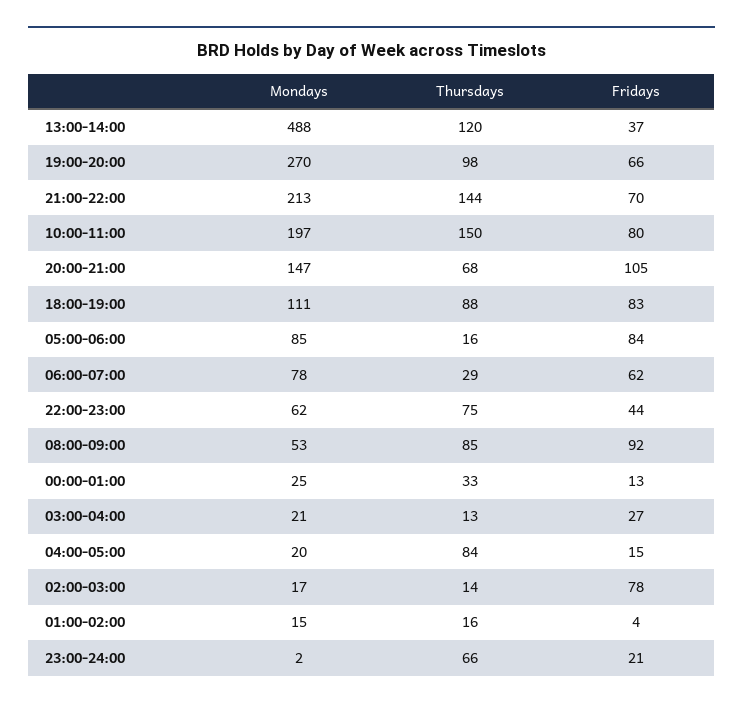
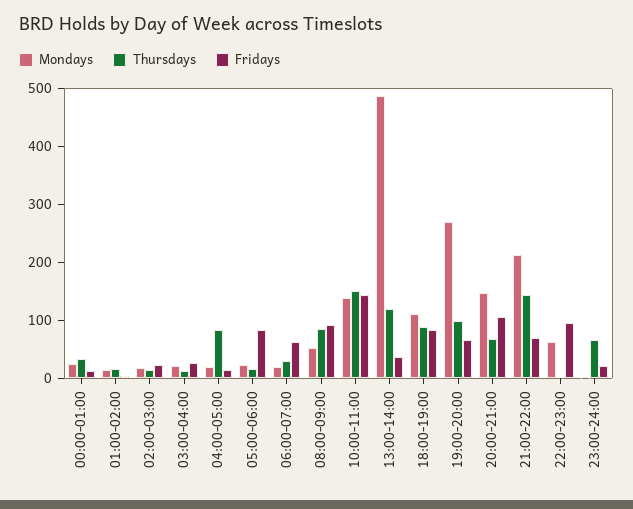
Mondays, 10:00-11:00: 197 -> 140
Fridays, 10:00-11:00: 80 -> 140
Mondays, 05:00-06:00: 85 -> 20
Mondays, 06:00-07:00: 78 -> 20
Thursdays, 22:00-23:00: 75 -> 0
Fridays, 22:00-23:00: 44 -> 100
Fridays, 02:00-03:00: 78 -> 20

